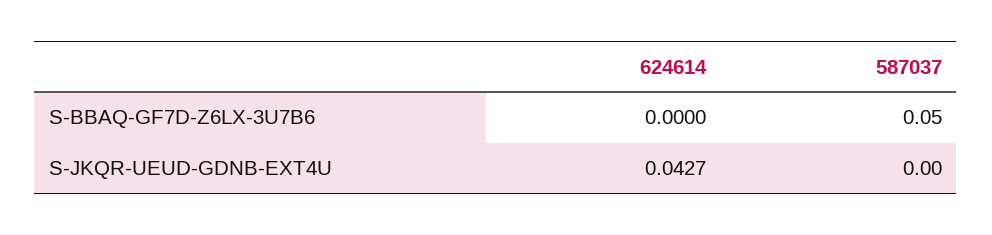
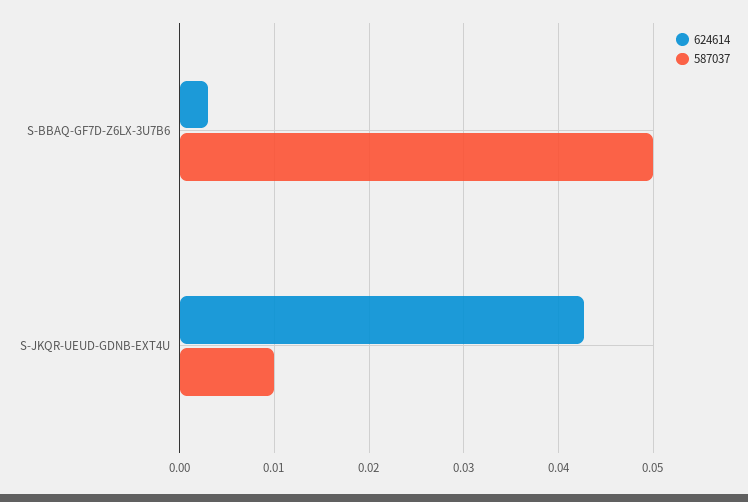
624614, S-BBAQ-GF7D-Z6LX-3U7B6: 0 -> 0.003
587037, S-JKQR-UEUD-GDNB-EXT4U: 0 -> 0.01

